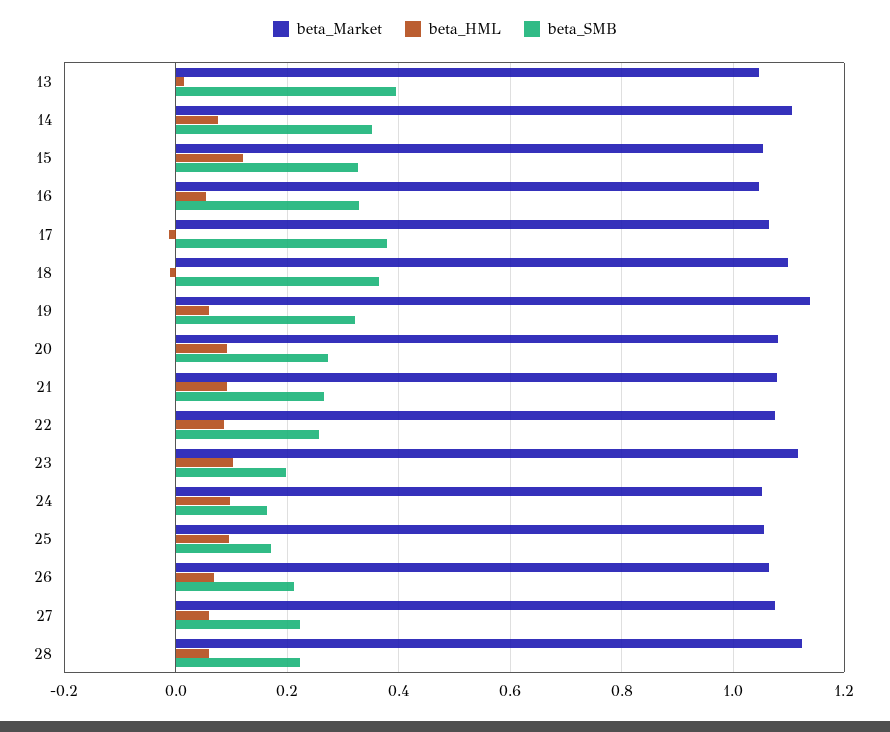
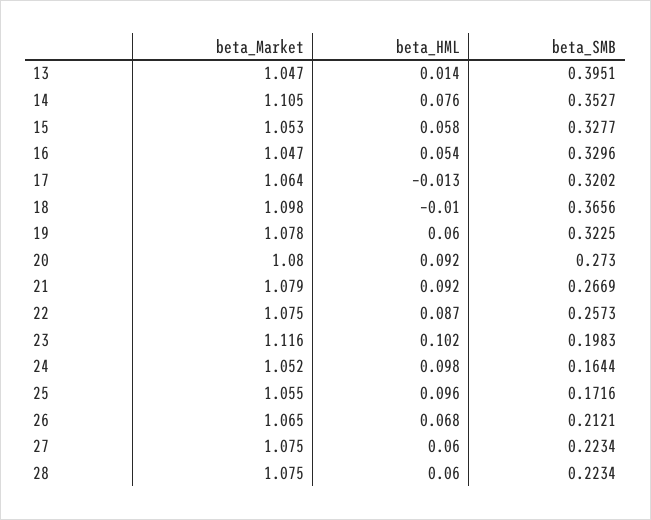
beta_HML, 15: 0.12 -> 0.058
beta_SMB, 17: 0.38 -> 0.3202
beta_Market, 19: 1.14 -> 1.078
beta_Market, 28: 1.12 -> 1.075

